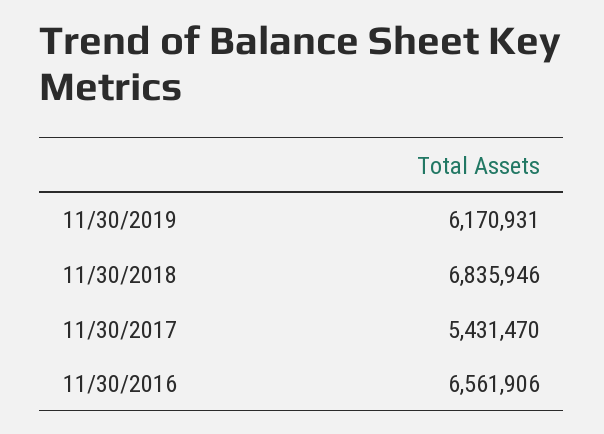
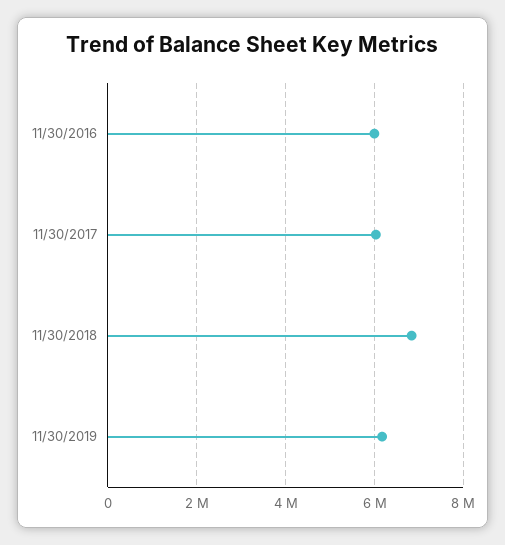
11/30/2017: 5431470 -> 6000000
11/30/2016: 6561906 -> 6000000

